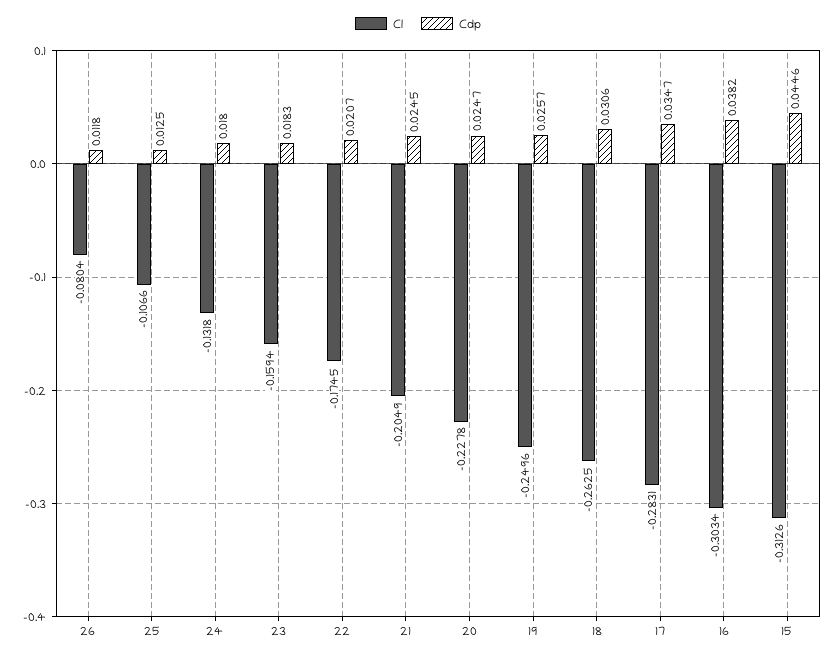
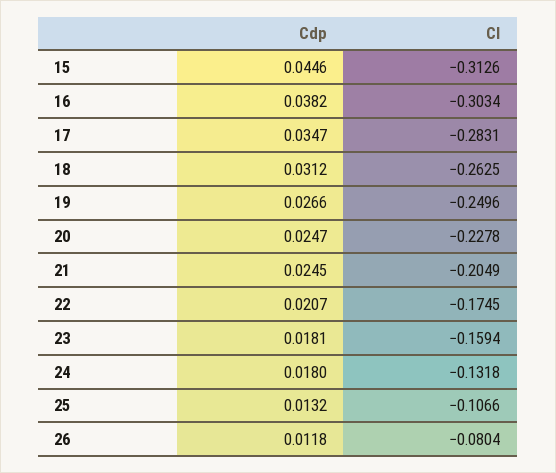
Cdp, 25: 0.0125 -> 0.0132
Cdp, 23: 0.0183 -> 0.0181
Cdp, 19: 0.0257 -> 0.0266
Cdp, 18: 0.0306 -> 0.0312

